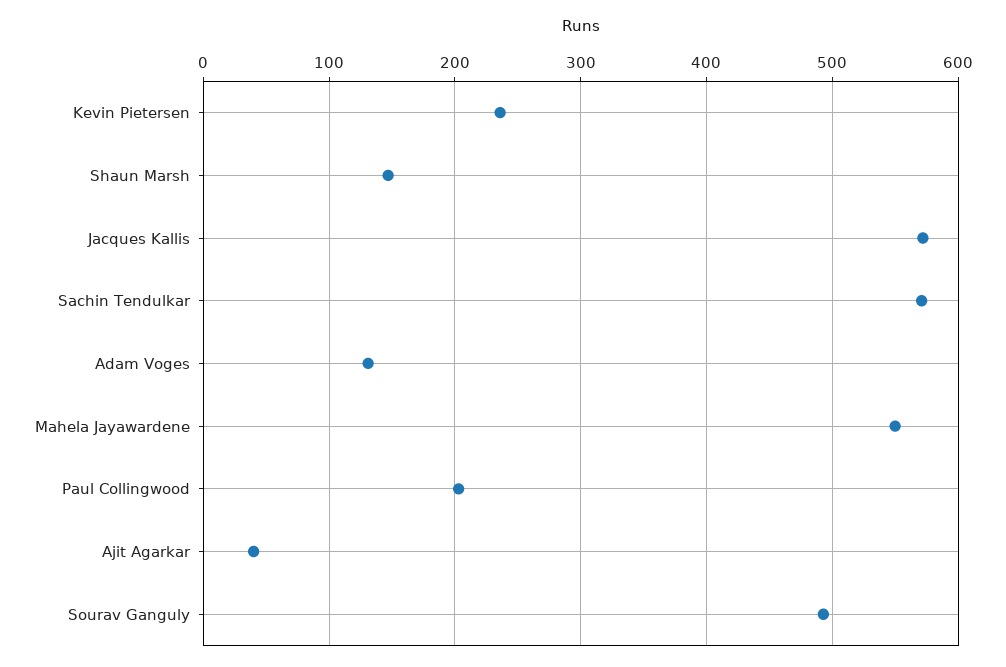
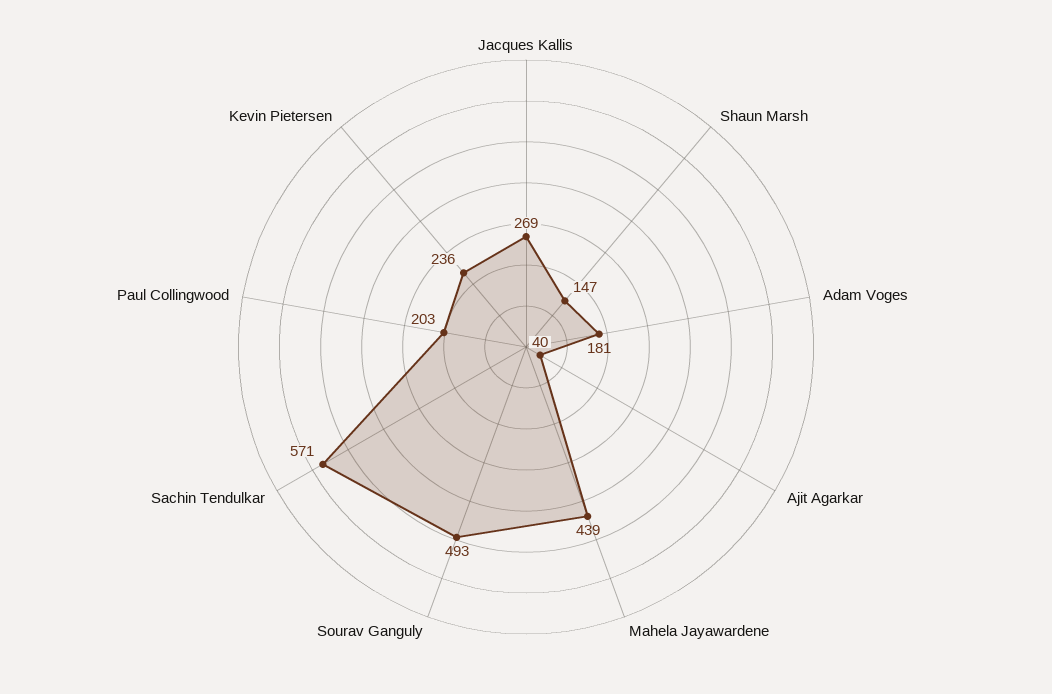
Jacques Kallis: 570 -> 269
Adam Voges: 130 -> 181
Mahela Jayawardene: 550 -> 439

